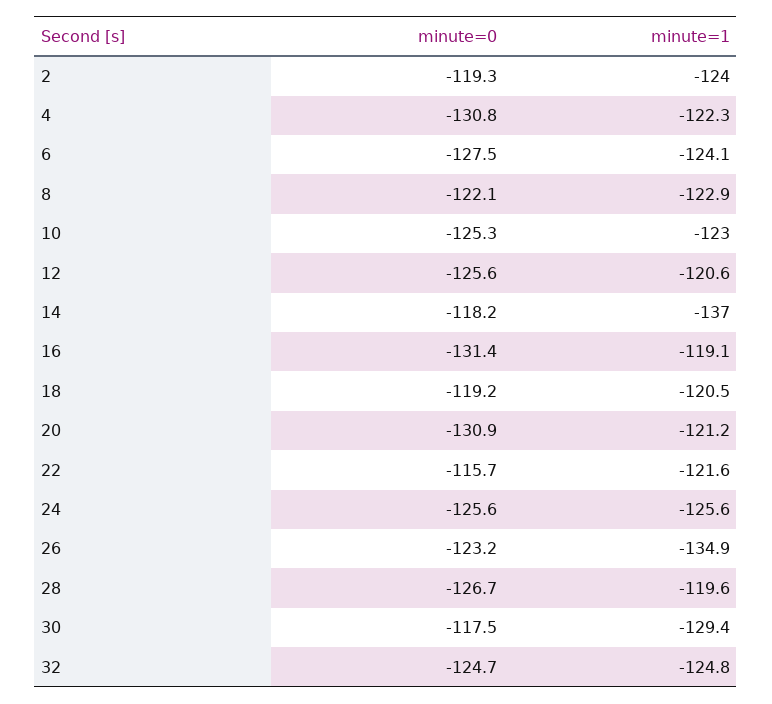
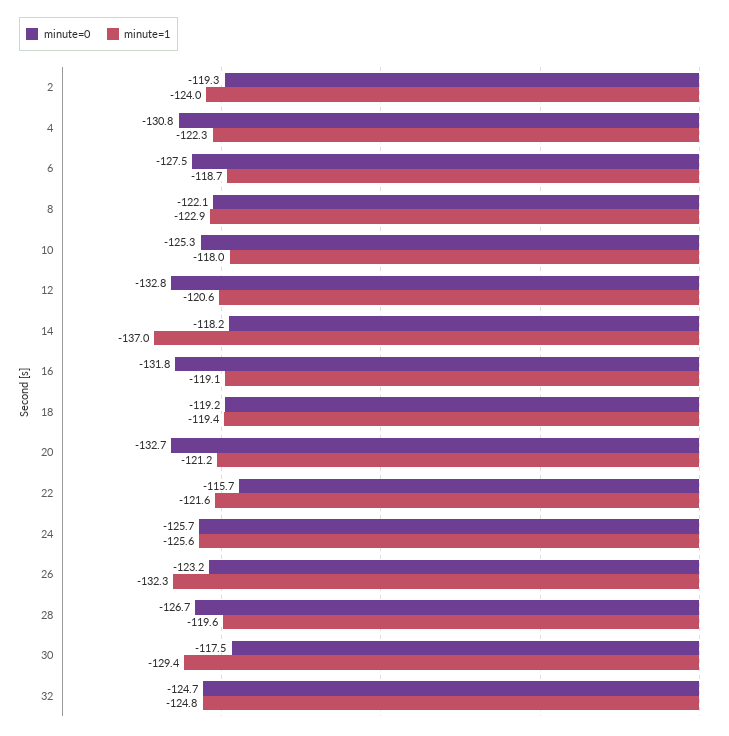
minute=1, 6: -124.1 -> -118.7
minute=1, 10: -123 -> -118
minute=0, 12: -125.6 -> -132.8
minute=0, 16: -131.4 -> -131.8
minute=1, 18: -120.5 -> -119.4
minute=0, 20: -130.9 -> -132.7
minute=0, 24: -125.6 -> -125.7
minute=1, 26: -134.9 -> -132.3

